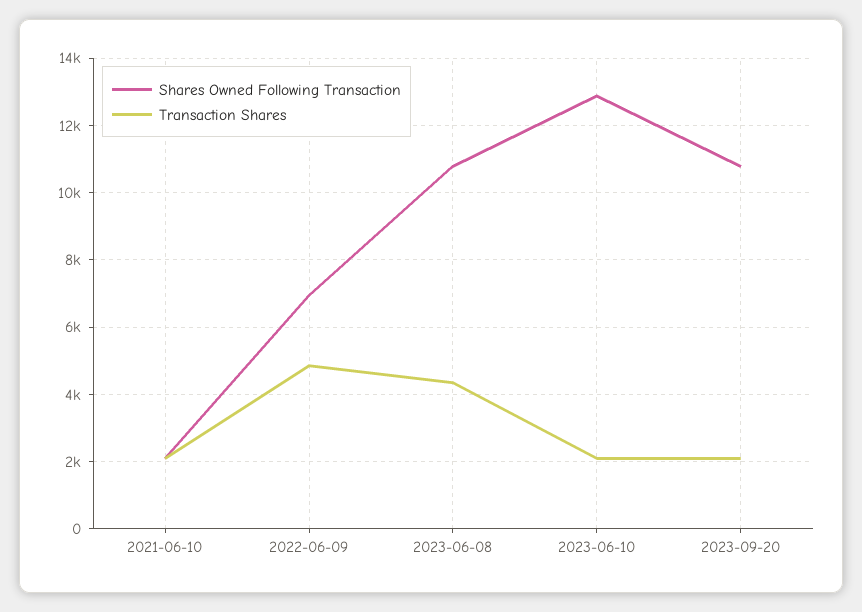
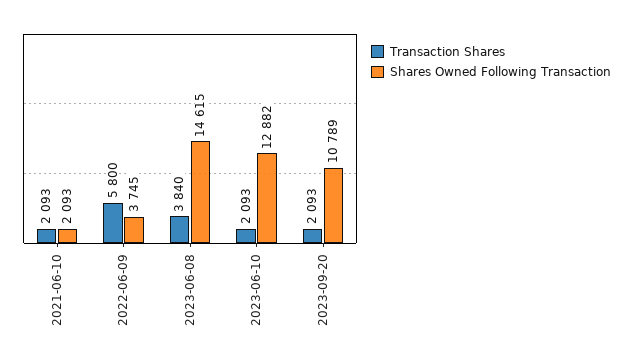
Shares Owned Following Transaction, 2022-06-09: 7000 -> 3745
Transaction Shares, 2022-06-09: 4800 -> 5800
Shares Owned Following Transaction, 2023-06-08: 10800 -> 14615
Transaction Shares, 2023-06-08: 4400 -> 3840

